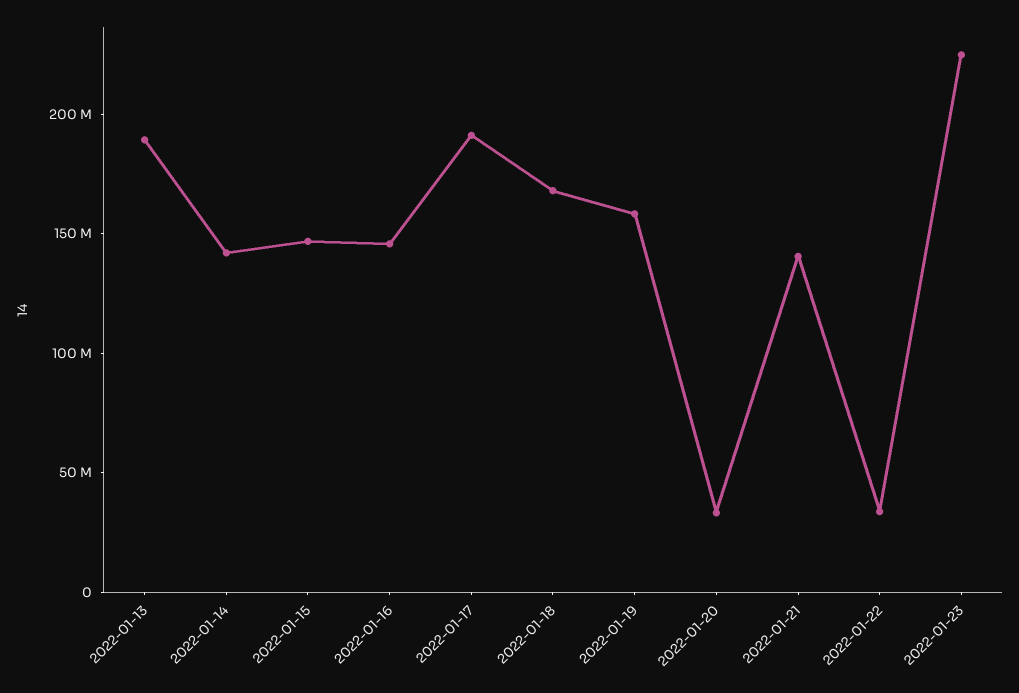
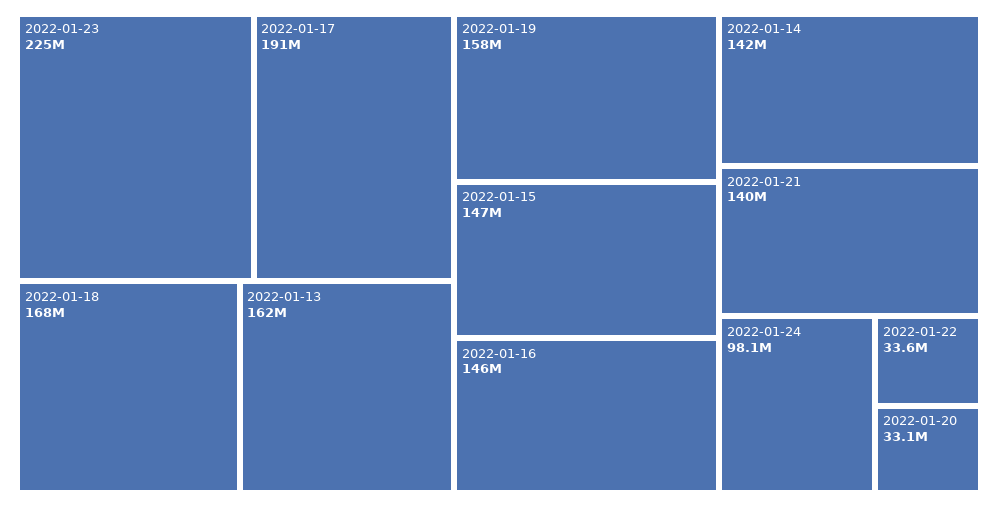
2022-01-13: 190000000 -> 162000000
2022-01-24: none -> 98100000

